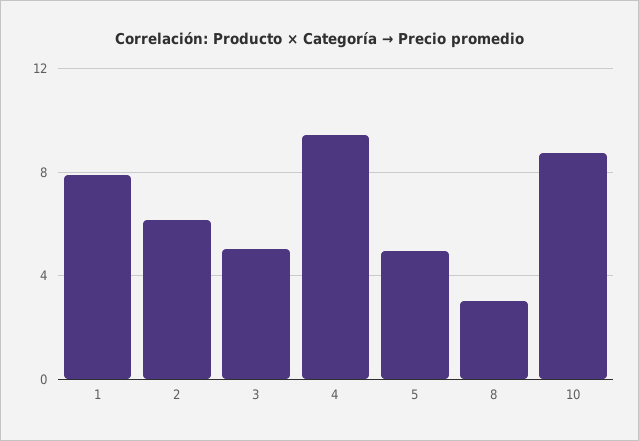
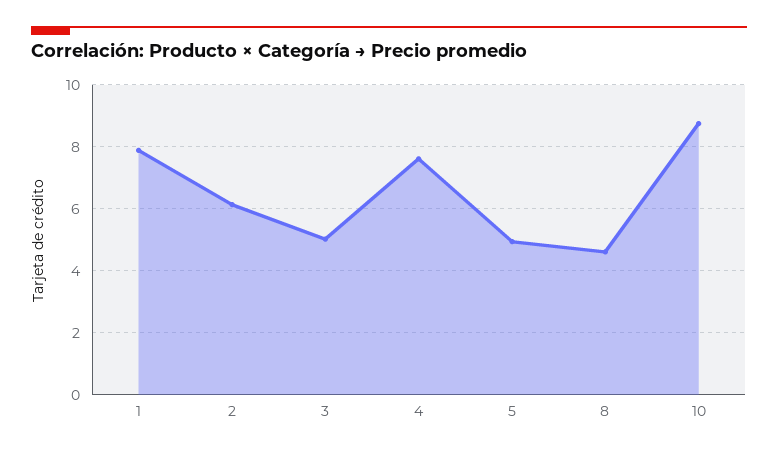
4: 9.5 -> 7.6
8: 3 -> 4.6

